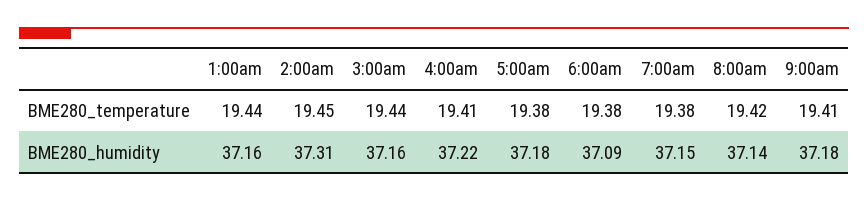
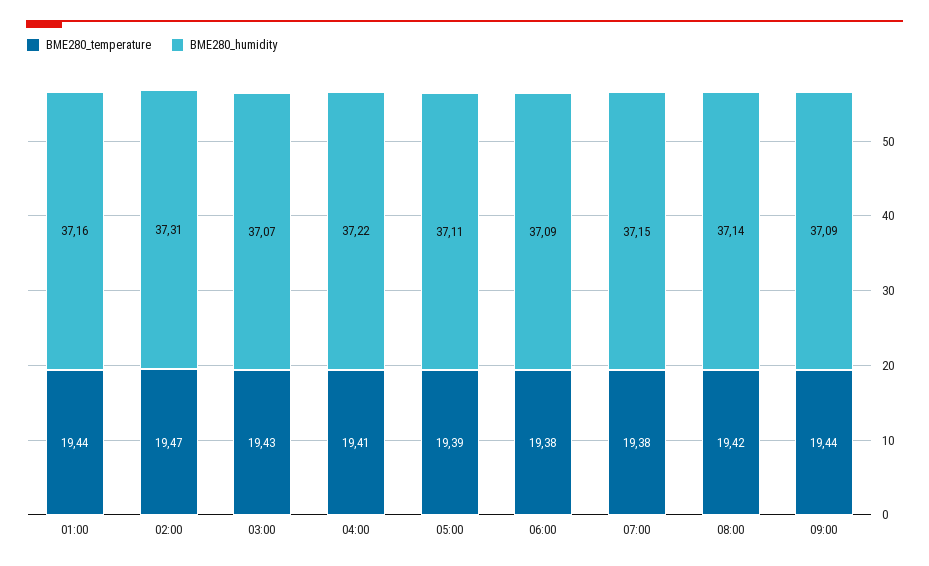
BME280_temperature, 2:00am: 19.45 -> 19.47
BME280_temperature, 3:00am: 19.44 -> 19.43
BME280_temperature, 5:00am: 19.38 -> 19.39
BME280_temperature, 9:00am: 19.41 -> 19.44
BME280_humidity, 3:00am: 37.16 -> 37.07
BME280_humidity, 5:00am: 37.18 -> 37.11
BME280_humidity, 9:00am: 37.18 -> 37.09

